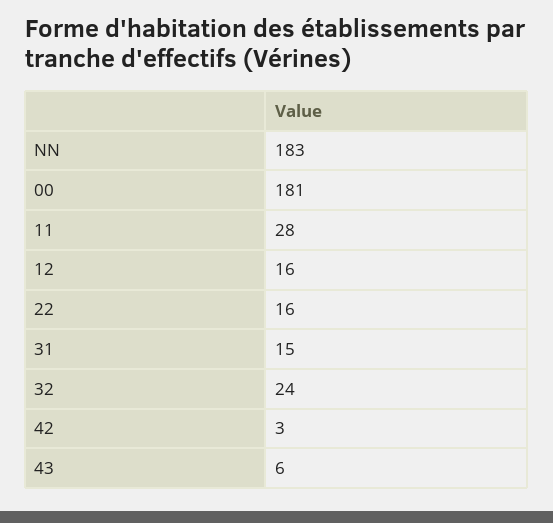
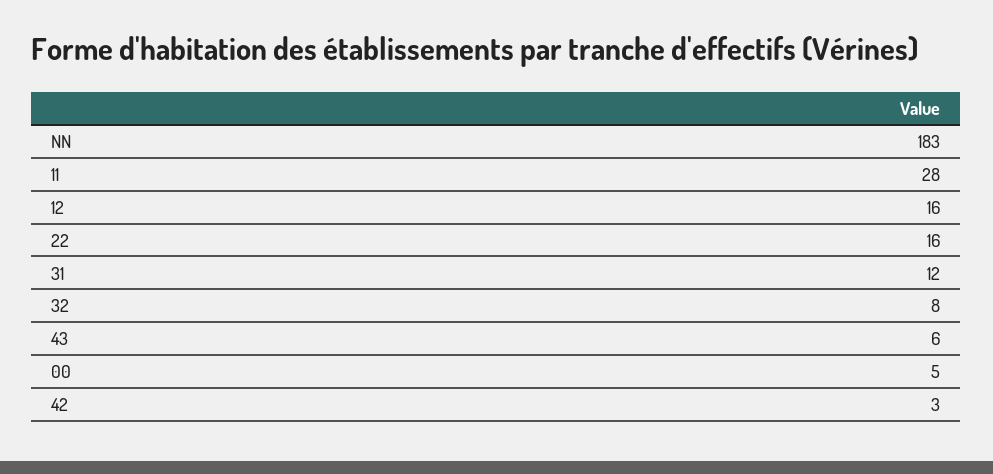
00: 181 -> 5
31: 15 -> 12
32: 24 -> 8

